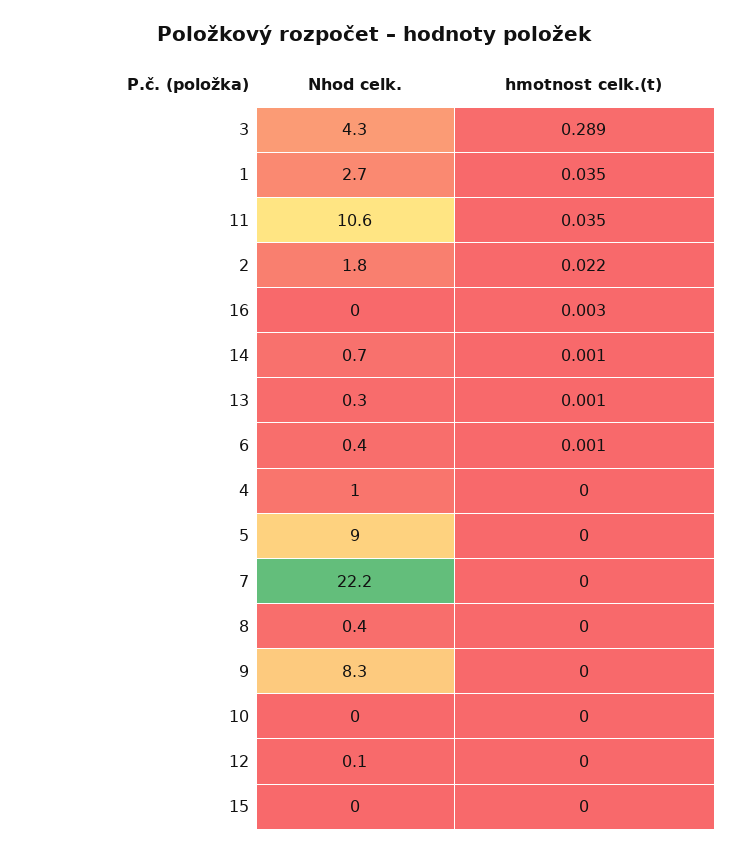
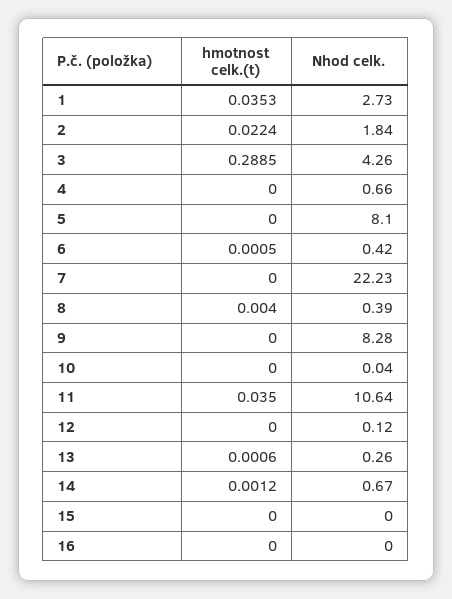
hmotnost celk.(t), 16: 0.003 -> 0
Nhod celk., 4: 1 -> 0.66
Nhod celk., 5: 9 -> 8.1
hmotnost celk.(t), 8: 0 -> 0.004

